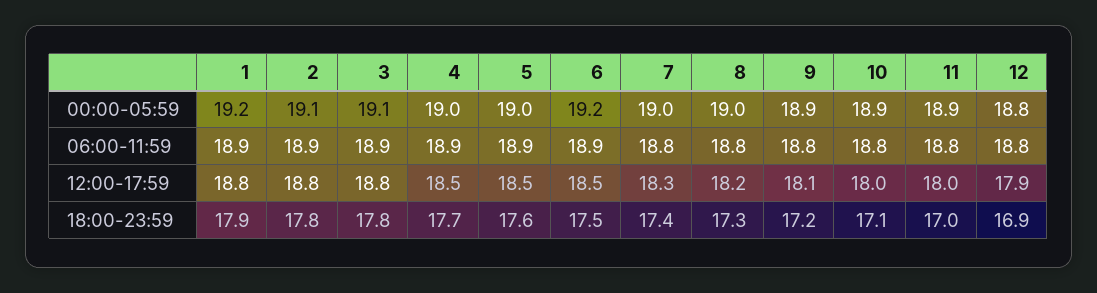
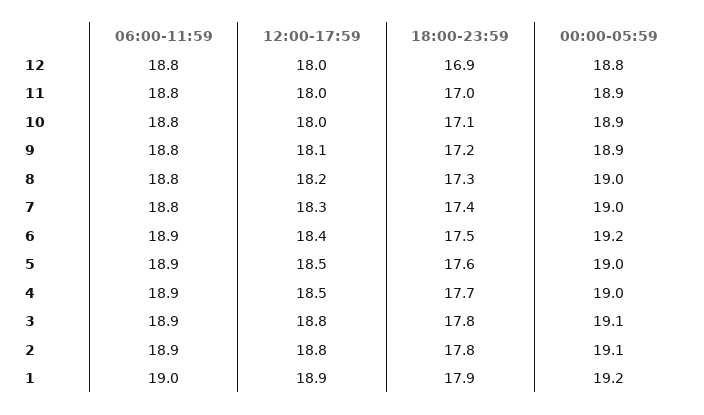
1, 06:00-11:59: 18.9 -> 19
1, 12:00-17:59: 18.8 -> 18.9
6, 12:00-17:59: 18.5 -> 18.4
12, 12:00-17:59: 17.9 -> 18

